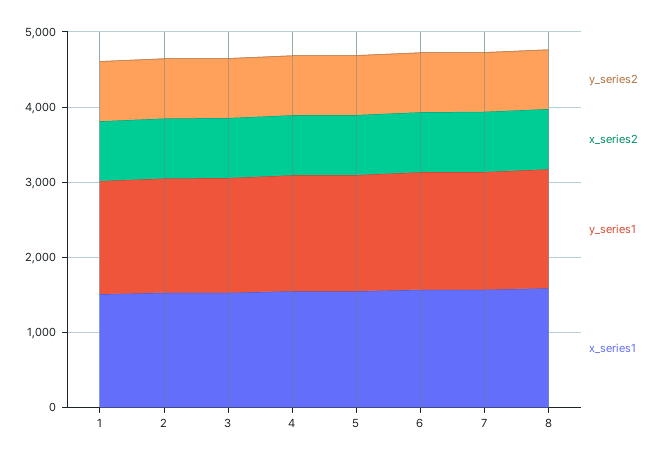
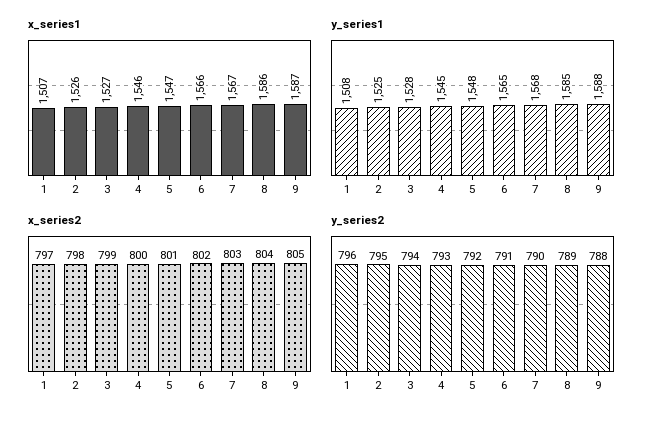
x_series1, 9: none -> 1587
y_series1, 9: none -> 1588
x_series2, 9: none -> 805
y_series2, 9: none -> 788

